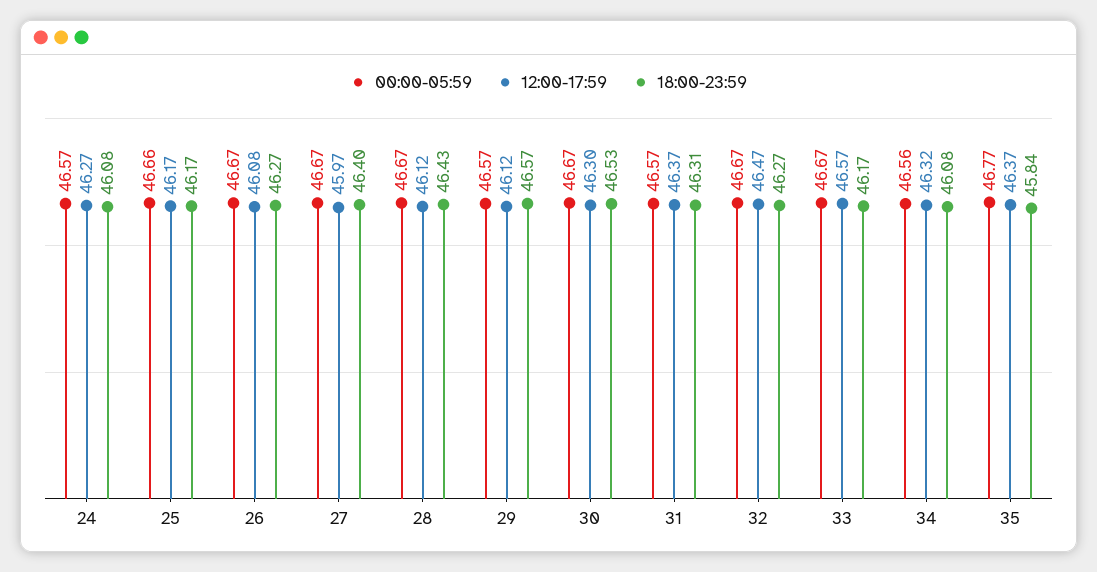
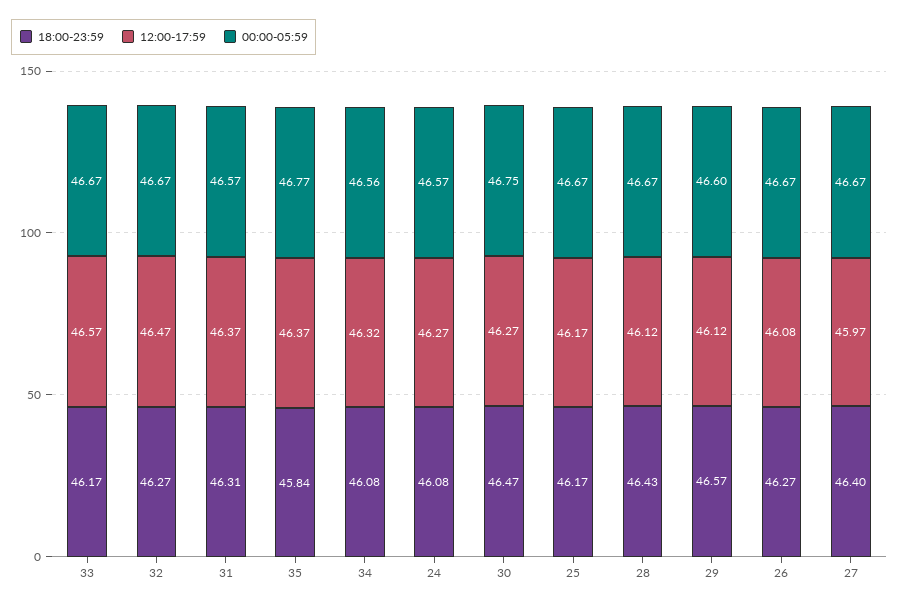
00:00-05:59, 25: 46.66 -> 46.67
00:00-05:59, 29: 46.57 -> 46.6
00:00-05:59, 30: 46.67 -> 46.75
12:00-17:59, 30: 46.3 -> 46.27
18:00-23:59, 30: 46.53 -> 46.47

